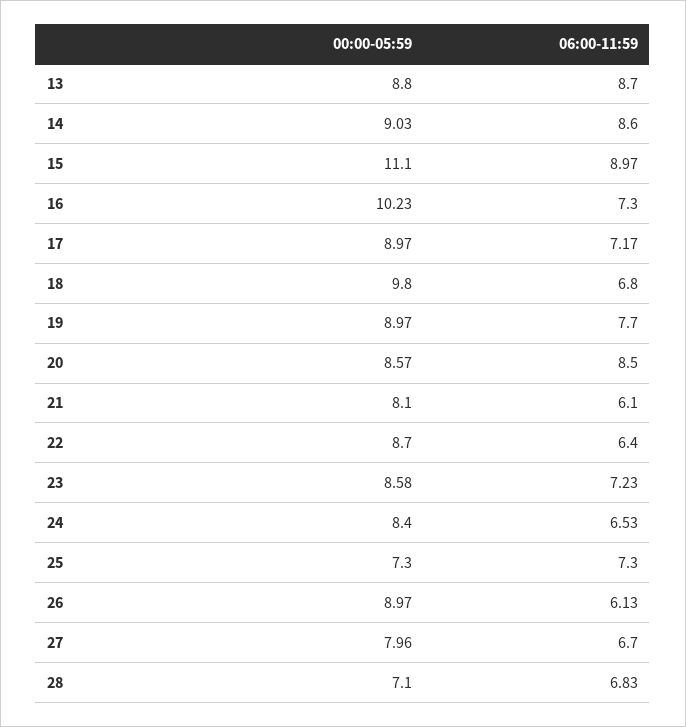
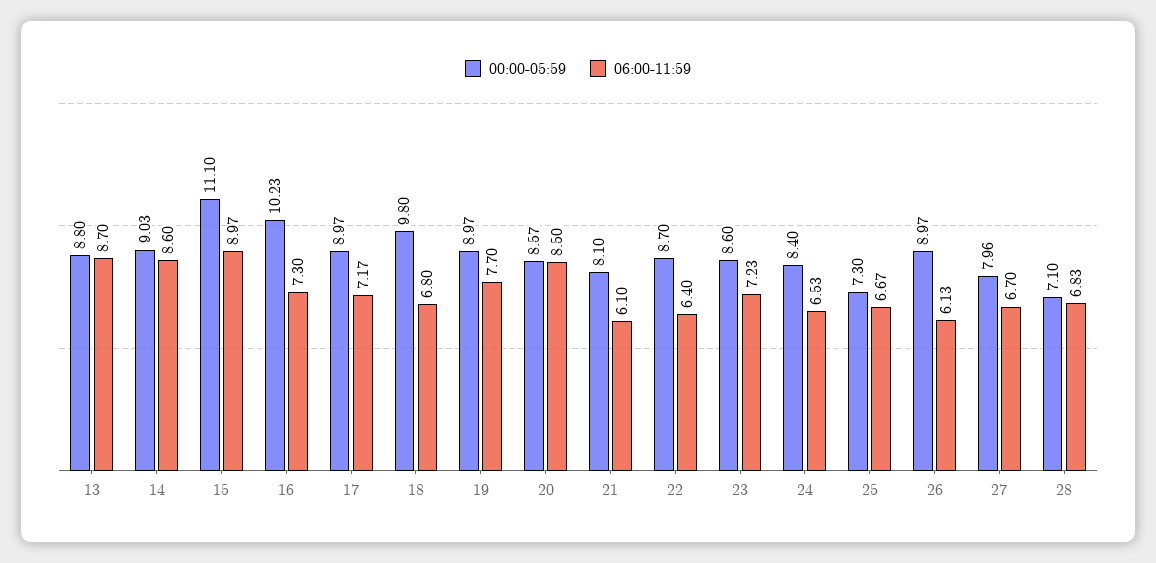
00:00-05:59, 23: 8.58 -> 8.6
06:00-11:59, 25: 7.3 -> 6.67

